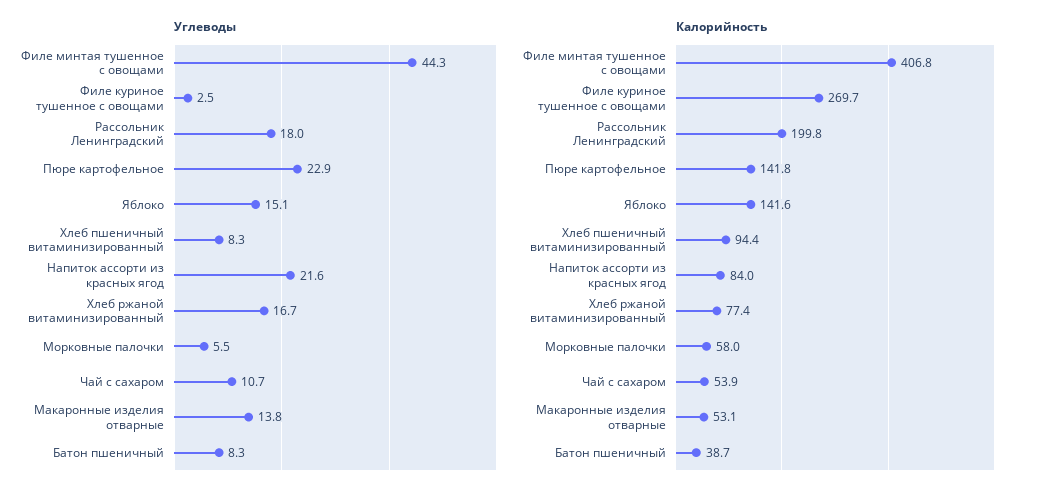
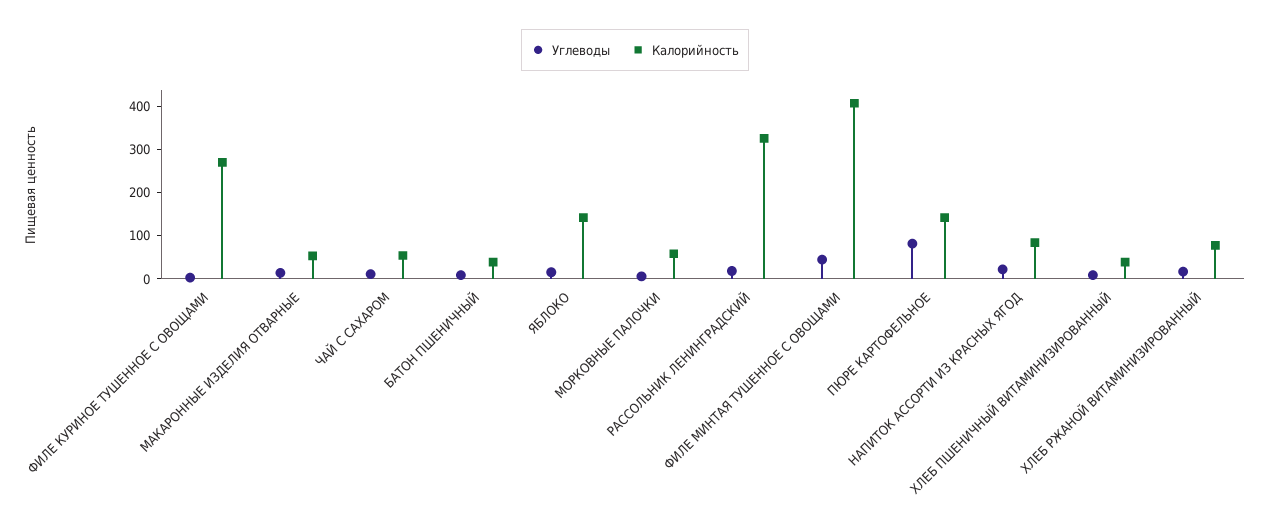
Углеводы, Пюре картофельное: 22.9 -> 80
Калорийность, Рассольник Ленинградский: 199.8 -> 320
Калорийность, Хлеб пшеничный витаминизированный: 94.4 -> 40

